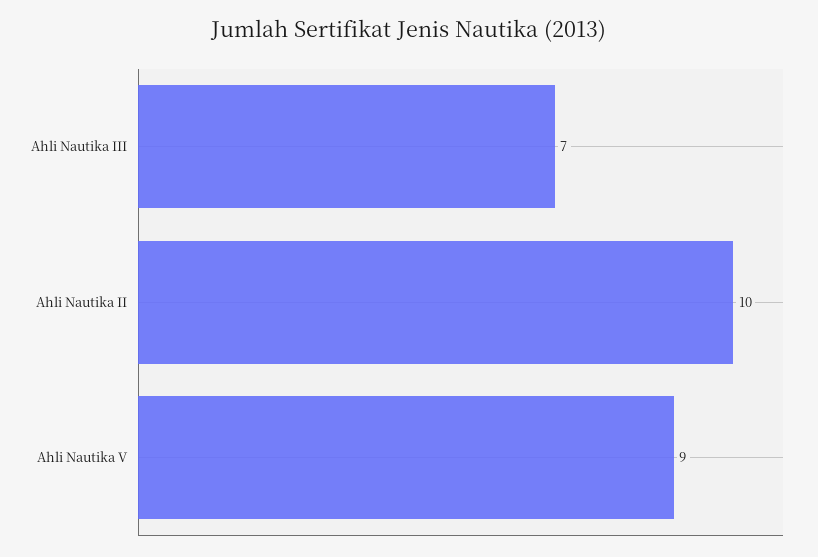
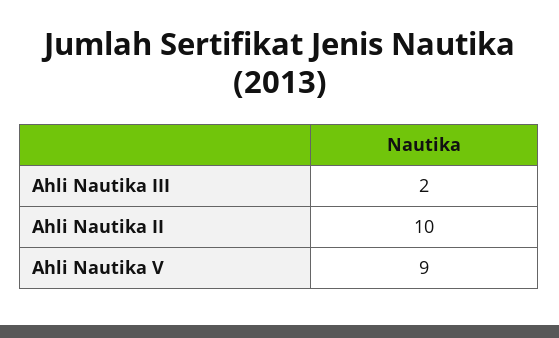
Ahli Nautika III: 7 -> 2

